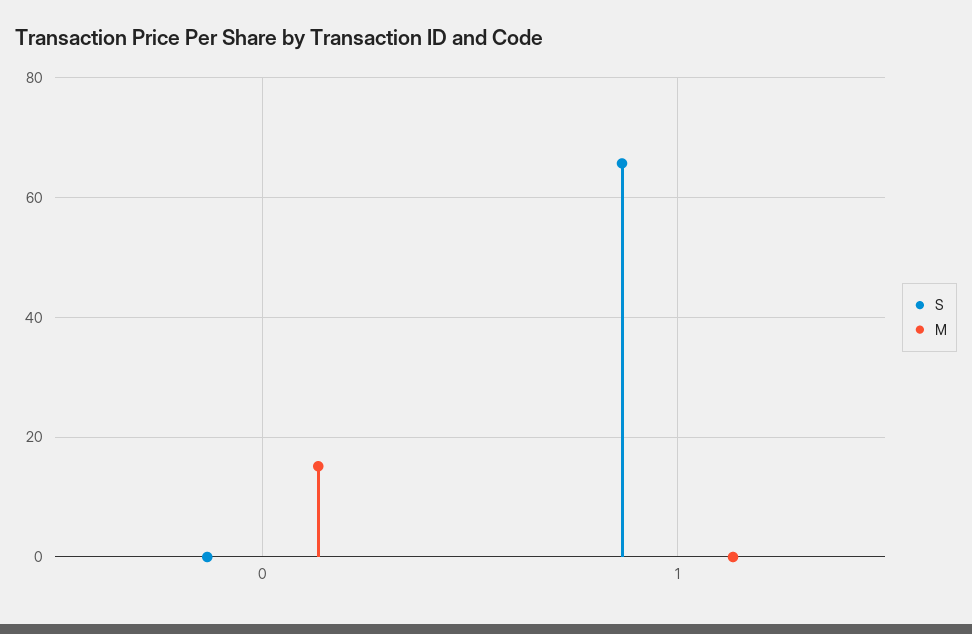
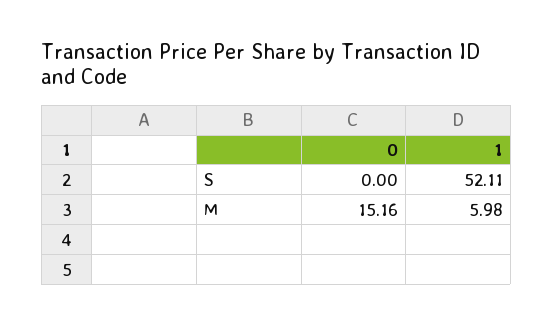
S, 1: 66 -> 52.11
M, 1: 0 -> 5.98

